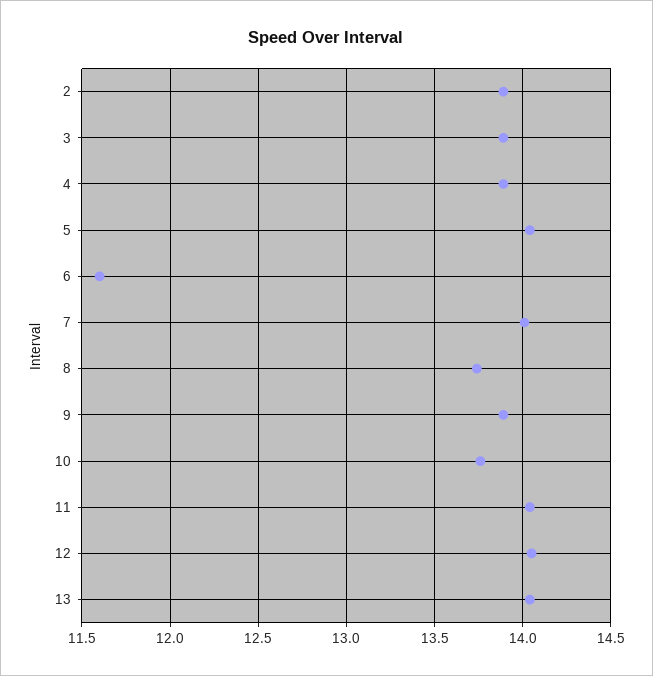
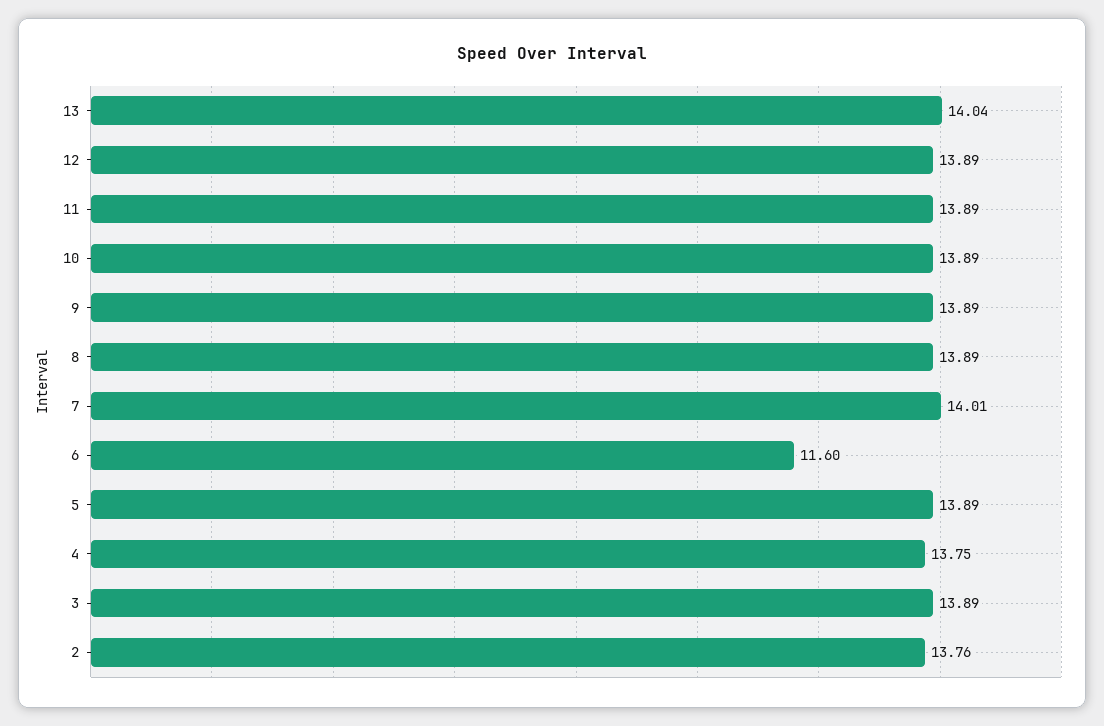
2: 13.9 -> 13.76
4: 13.9 -> 13.75
5: 14.05 -> 13.89
8: 13.75 -> 13.89
10: 13.75 -> 13.89
11: 14.05 -> 13.89
12: 14.05 -> 13.89

